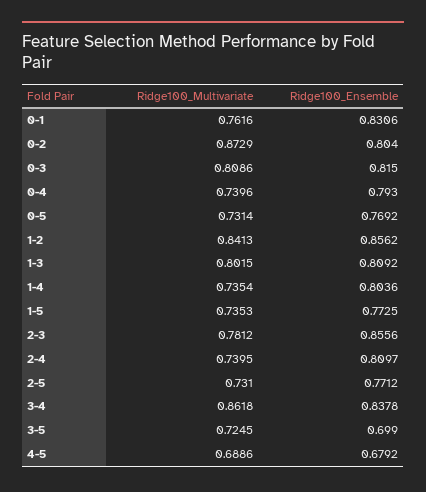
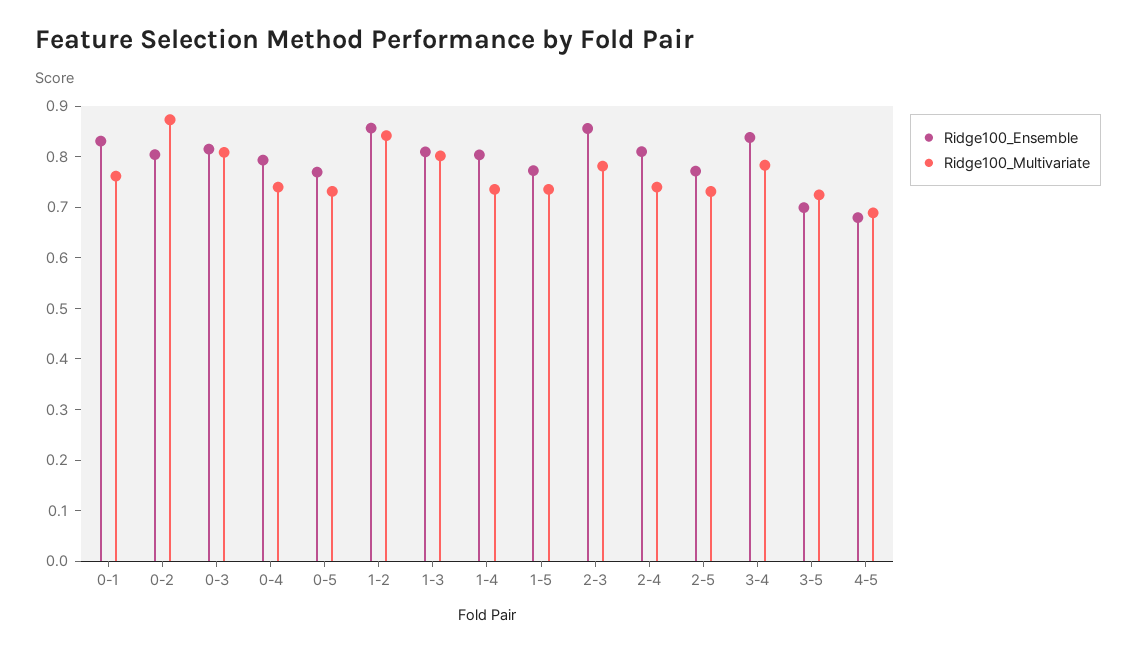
Ridge100_Multivariate, 3-4: 0.8618 -> 0.78

